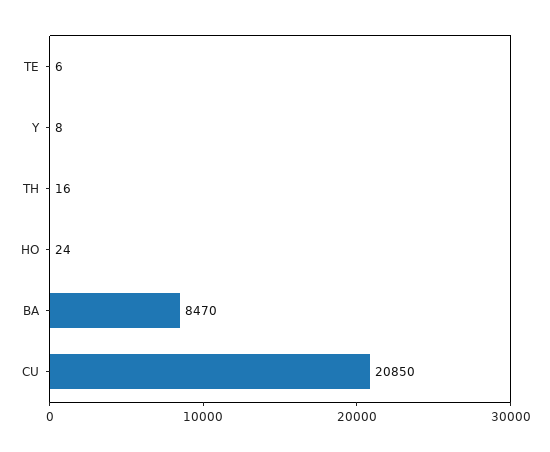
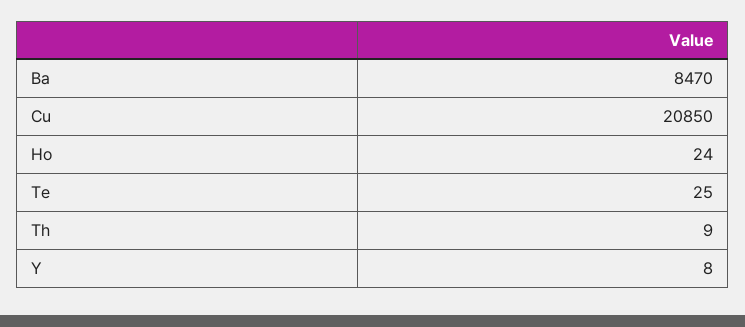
TE: 6 -> 25
TH: 16 -> 9

